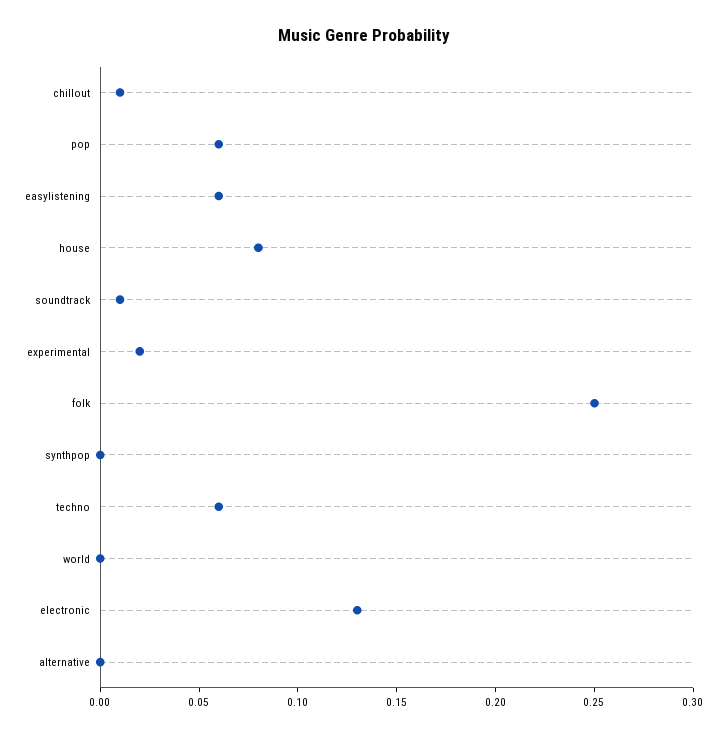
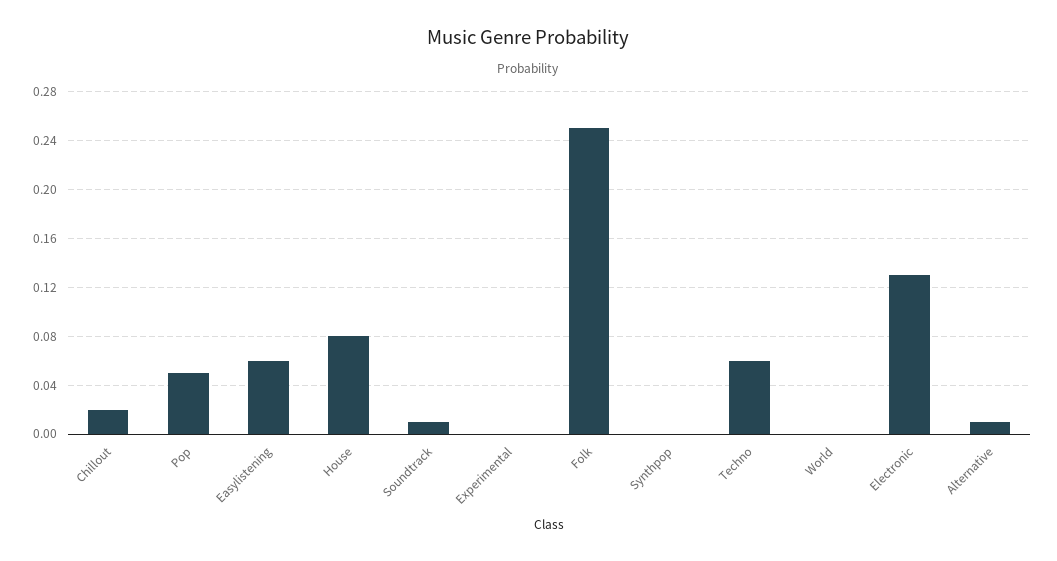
chillout: 0.01 -> 0.02
pop: 0.06 -> 0.05
experimental: 0.02 -> 0
alternative: 0 -> 0.01

